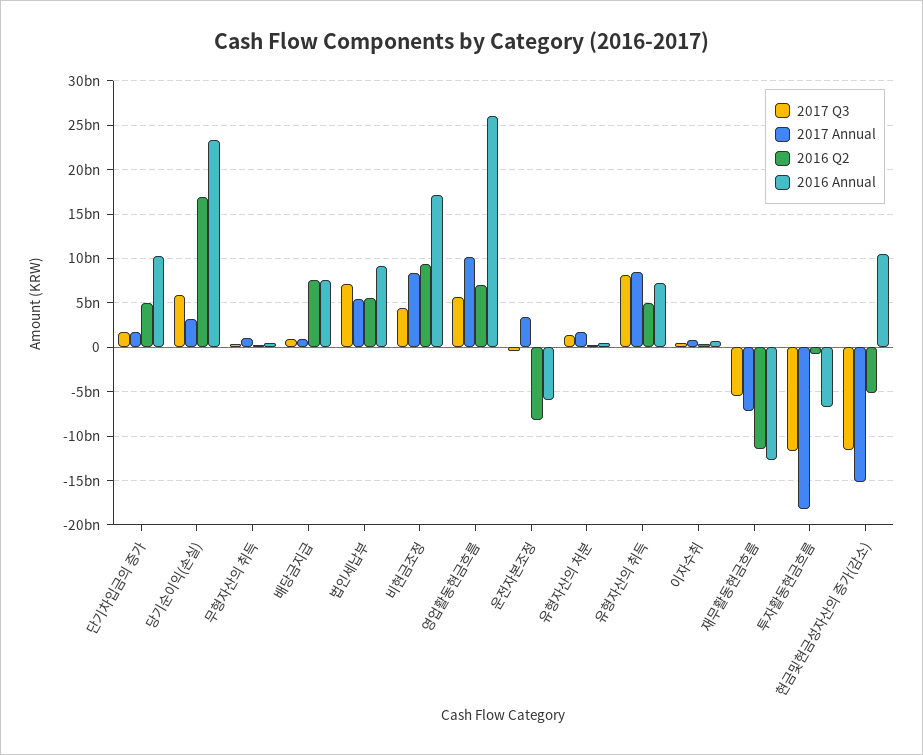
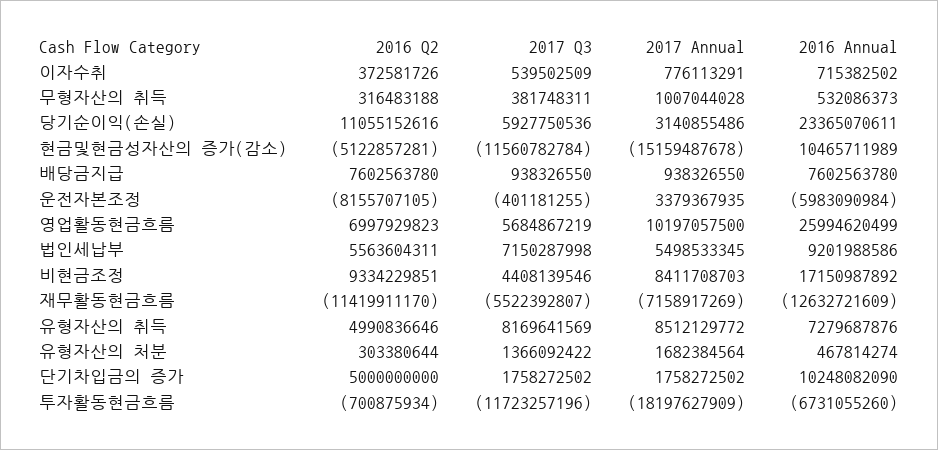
2016 Q2, 당기순이익(손실): 17000000000 -> 11055152616

